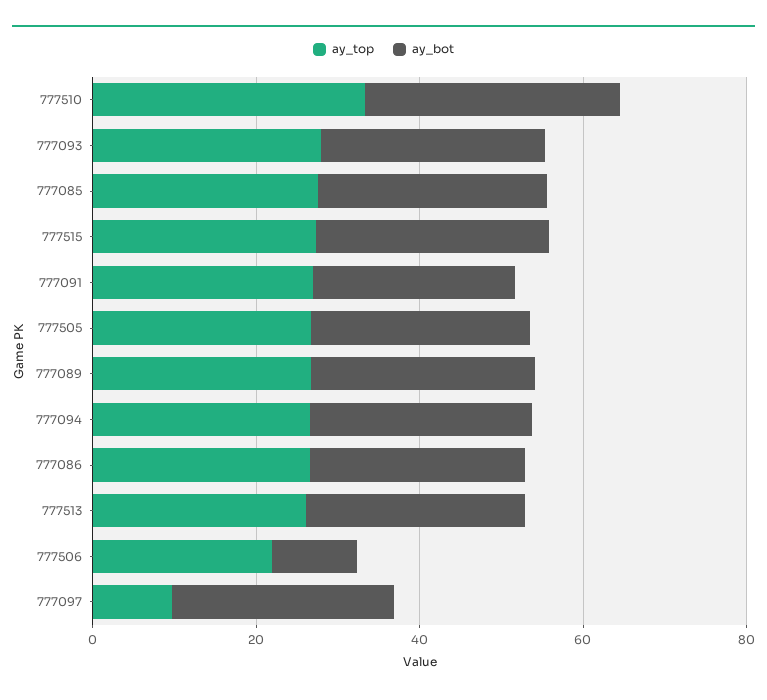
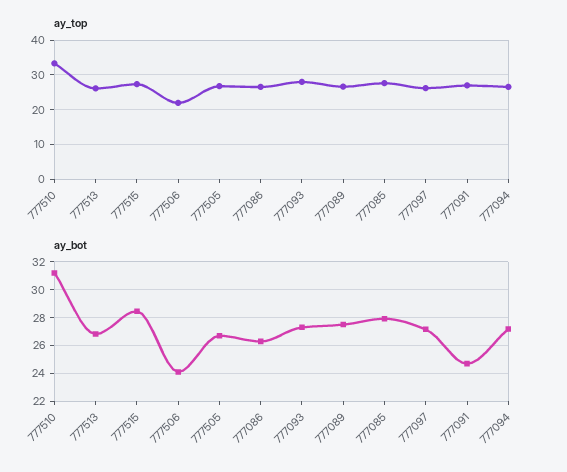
ay_bot, 777506: 10 -> 24
ay_top, 777097: 10 -> 26

